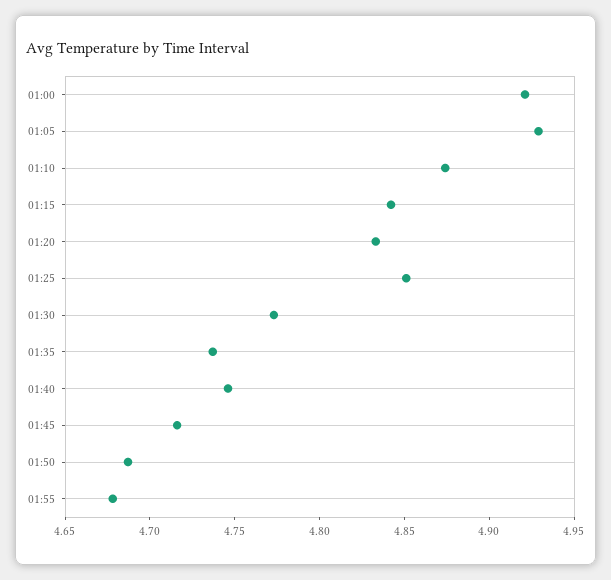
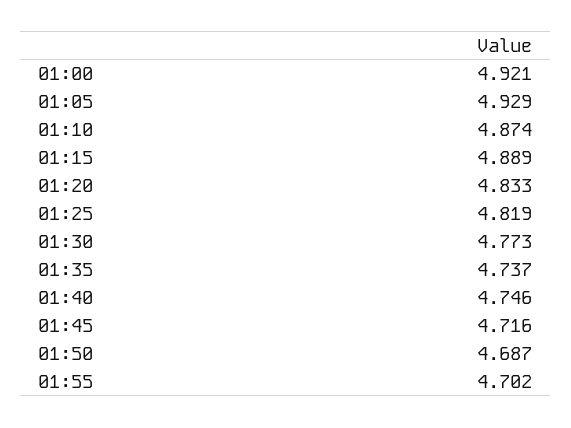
01:15: 4.84 -> 4.889
01:25: 4.85 -> 4.819
01:55: 4.68 -> 4.702

